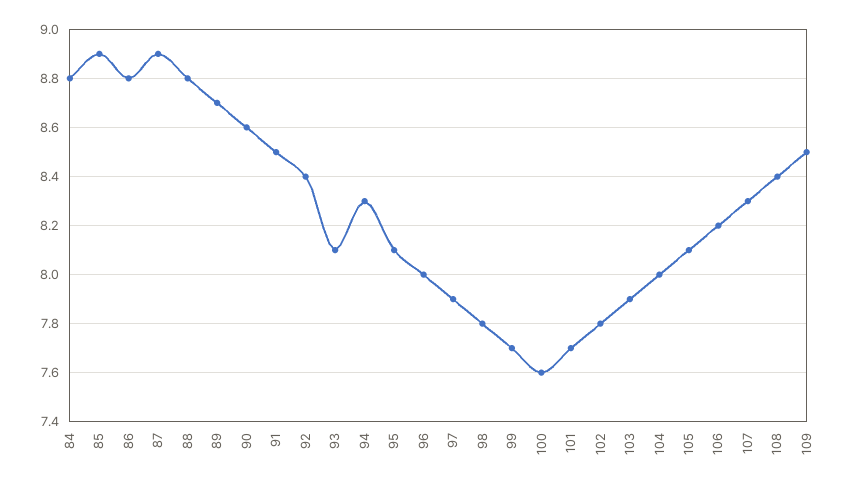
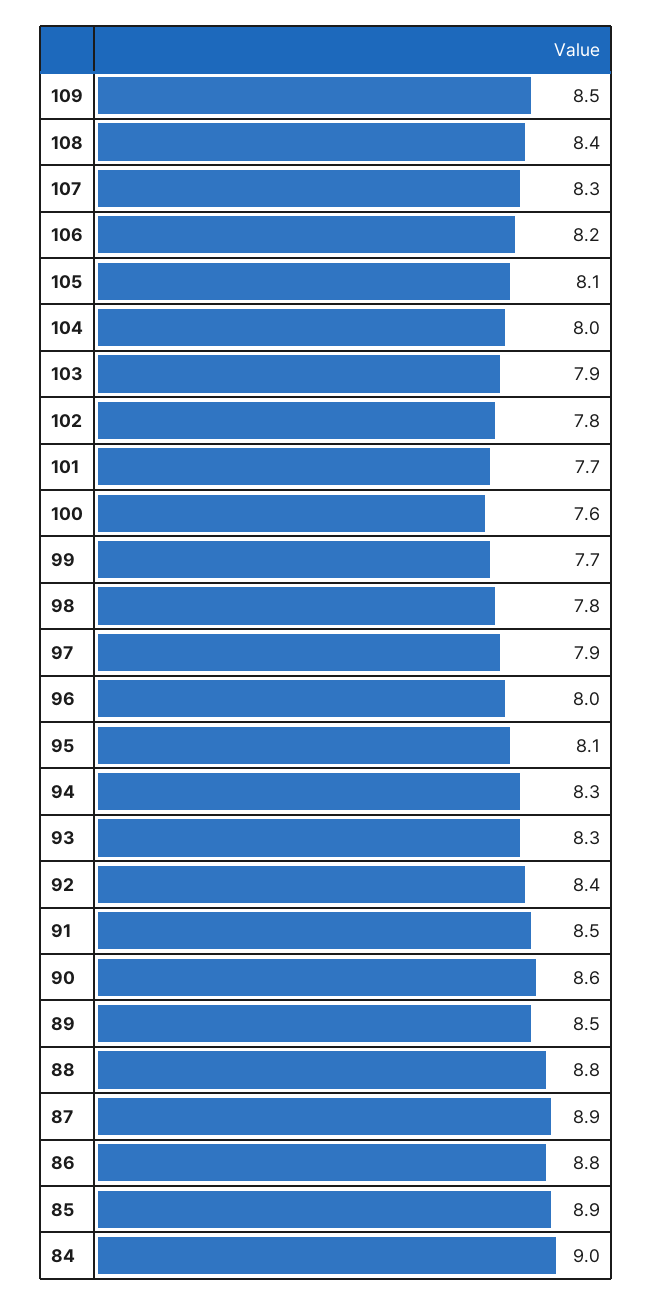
84: 8.8 -> 9
89: 8.7 -> 8.5
93: 8.1 -> 8.3

